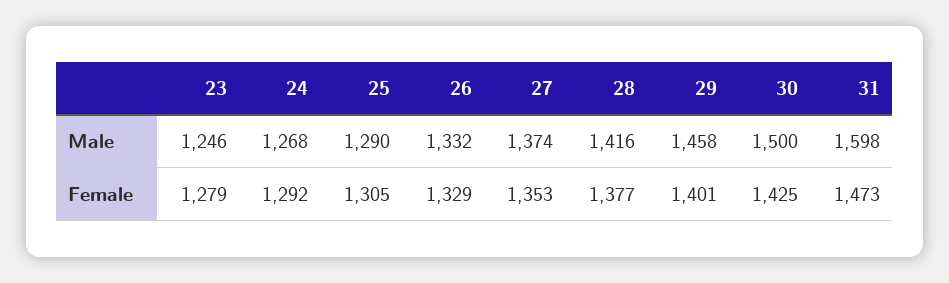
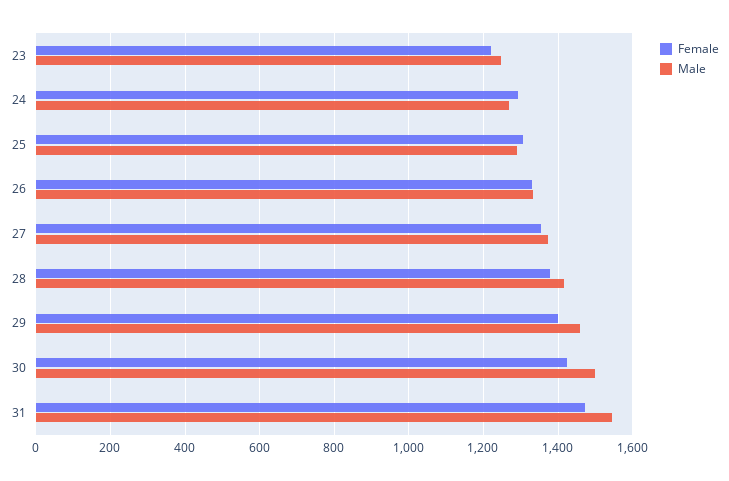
Male, 31: 1598 -> 1540
Female, 23: 1279 -> 1220

